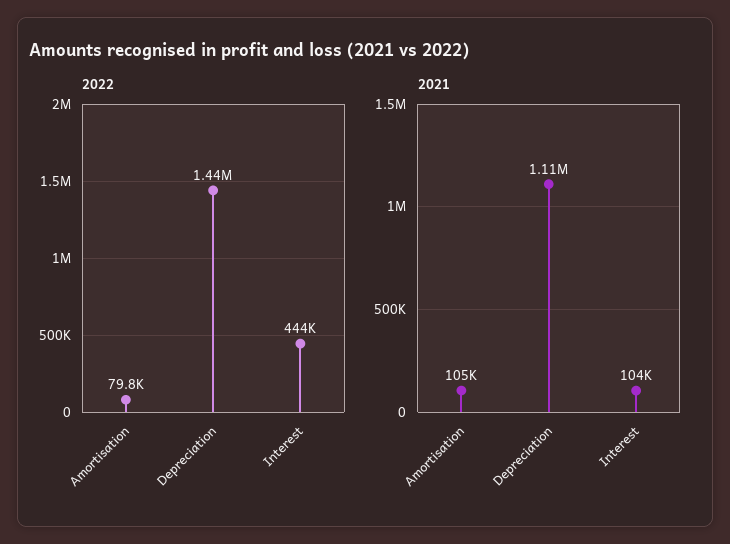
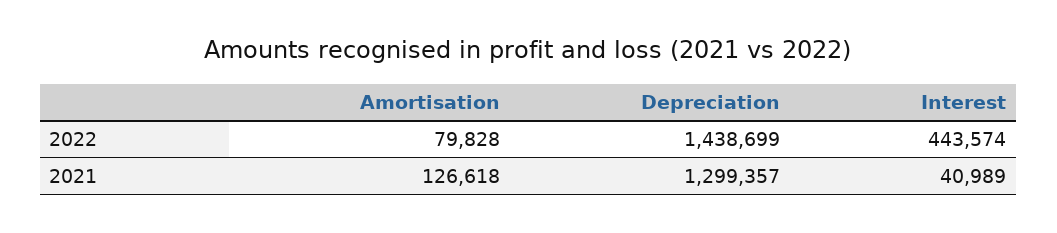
2021, Amortisation: 105000 -> 126618
2021, Depreciation: 1110000 -> 1299357
2021, Interest: 104000 -> 40989

